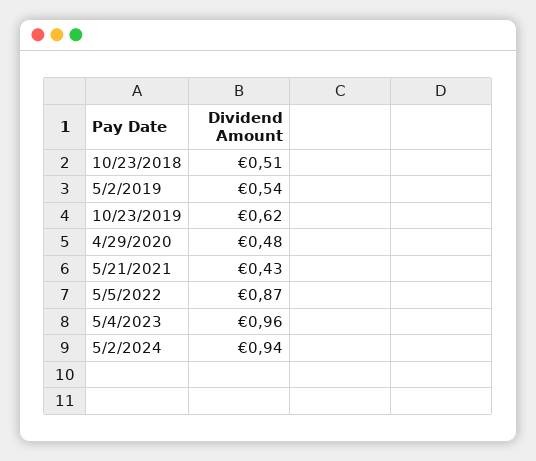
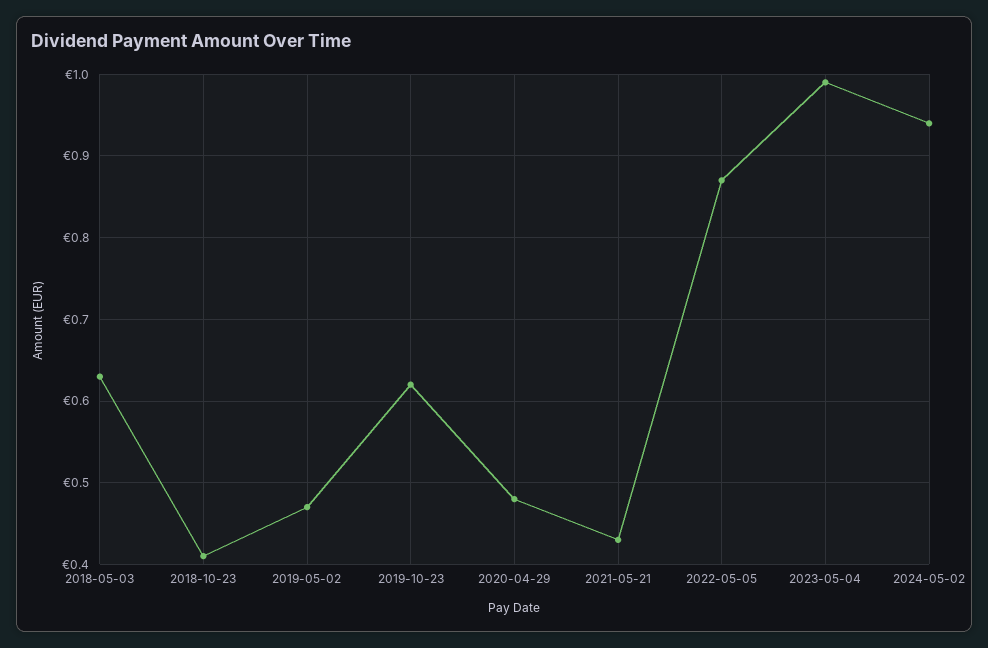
10/23/2018: 0.51 -> 0.41
5/2/2019: 0.54 -> 0.47
5/4/2023: 0.96 -> 0.99
2018-05-03: none -> 0.63

